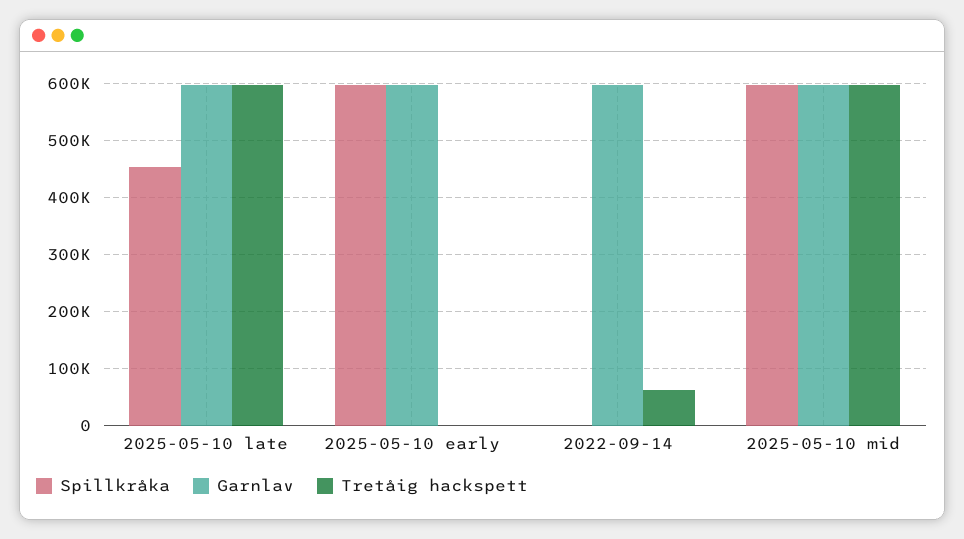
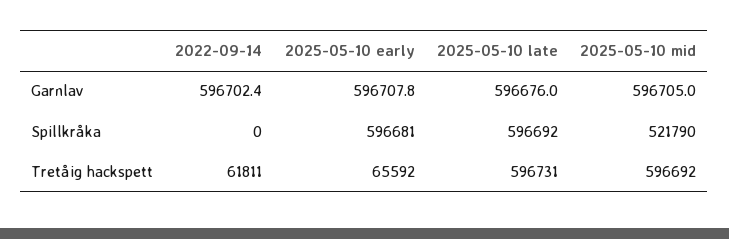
Spillkråka, 2025-05-10 late: 460000 -> 596692
Tretåig hackspett, 2025-05-10 early: 0 -> 65592
Spillkråka, 2025-05-10 mid: 600000 -> 521790

